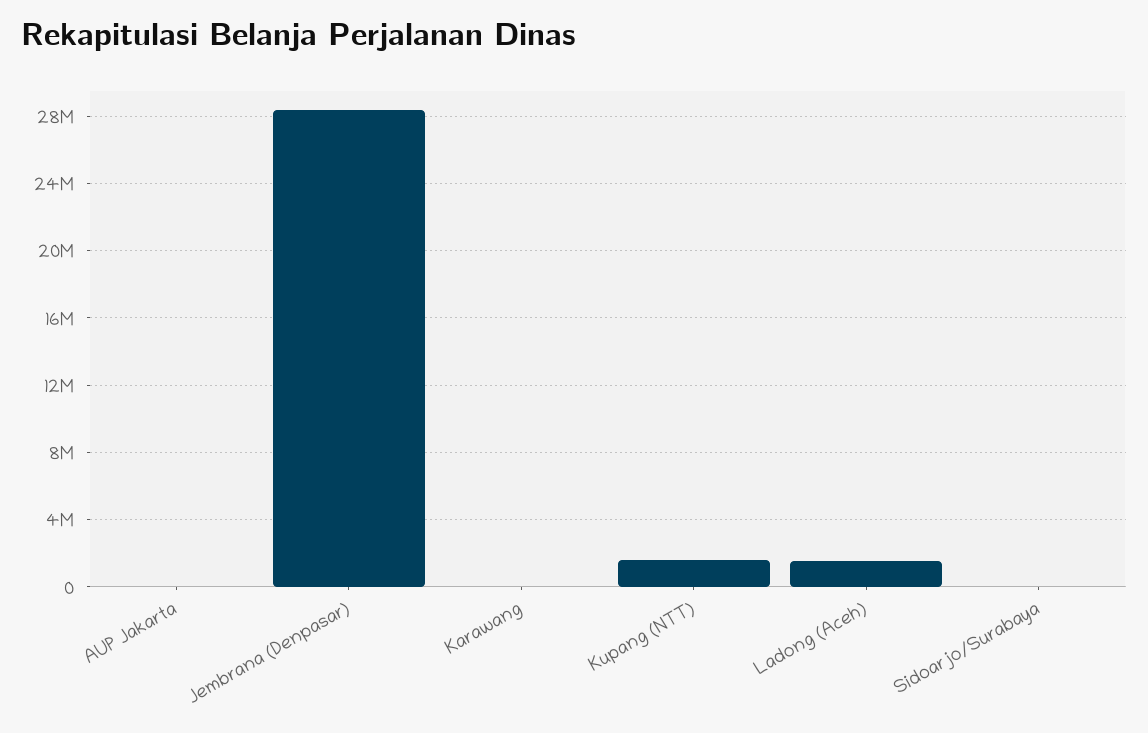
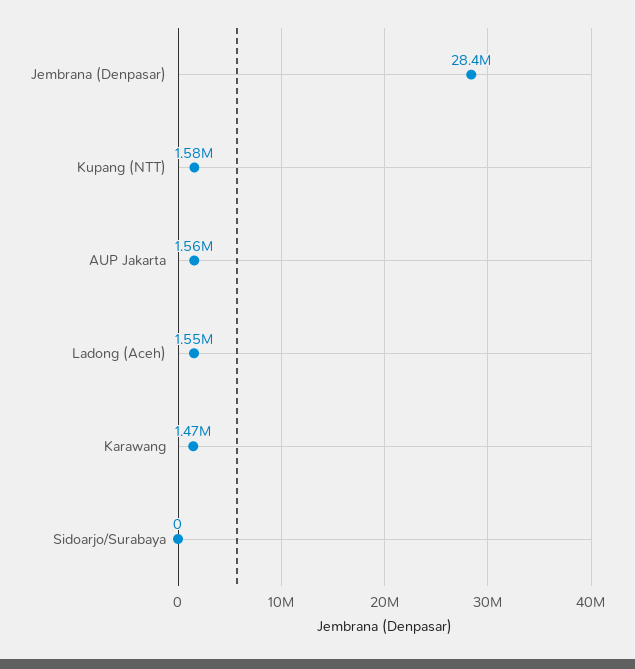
AUP Jakarta: 0 -> 1560000
Karawang: 0 -> 1470000

